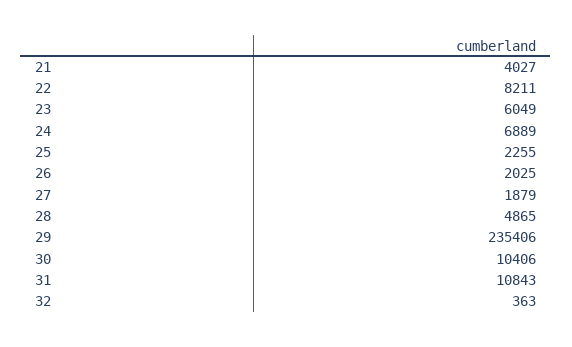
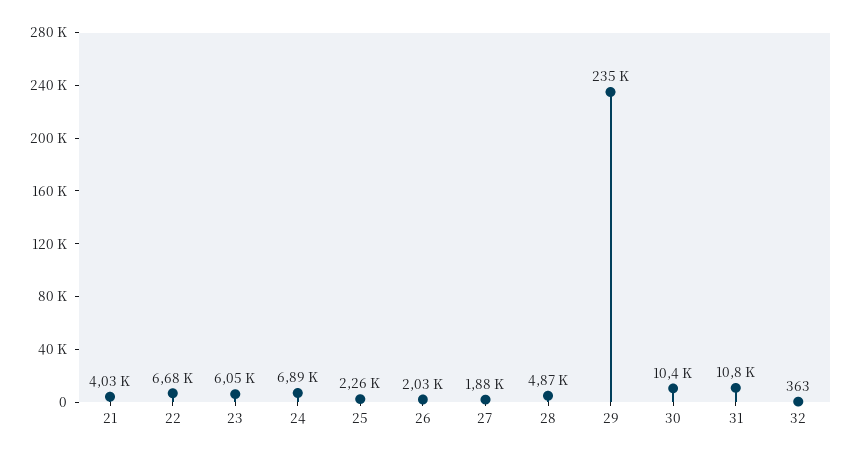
22: 8211 -> 6680

